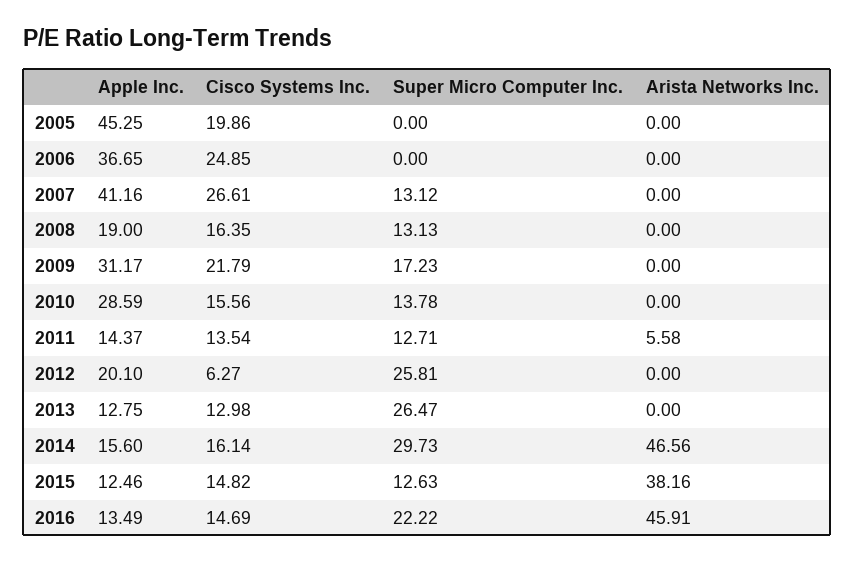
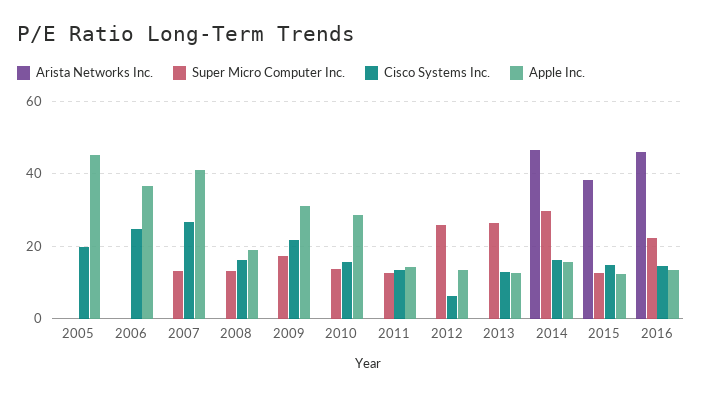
Arista Networks Inc., 2011: 5.58 -> 0
Apple Inc., 2012: 20.1 -> 14

